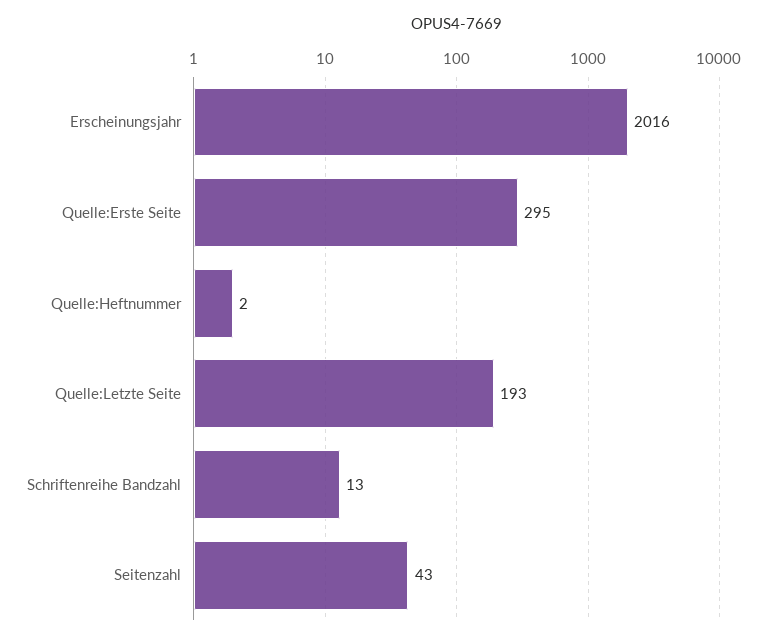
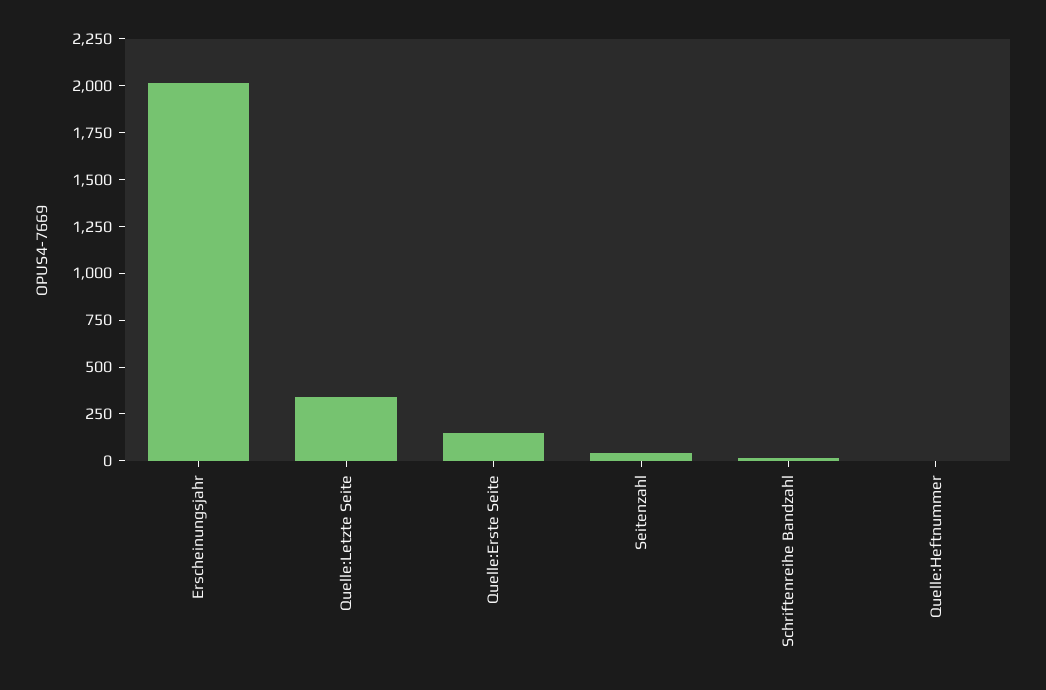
Quelle:Erste Seite: 295 -> 150
Quelle:Letzte Seite: 193 -> 350

